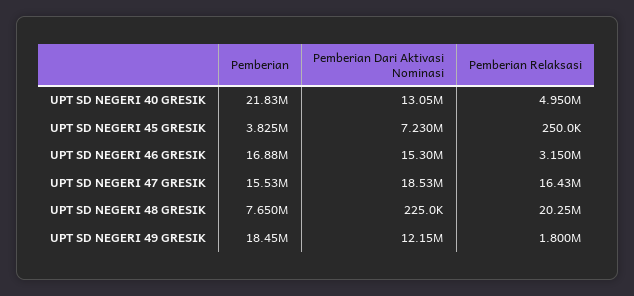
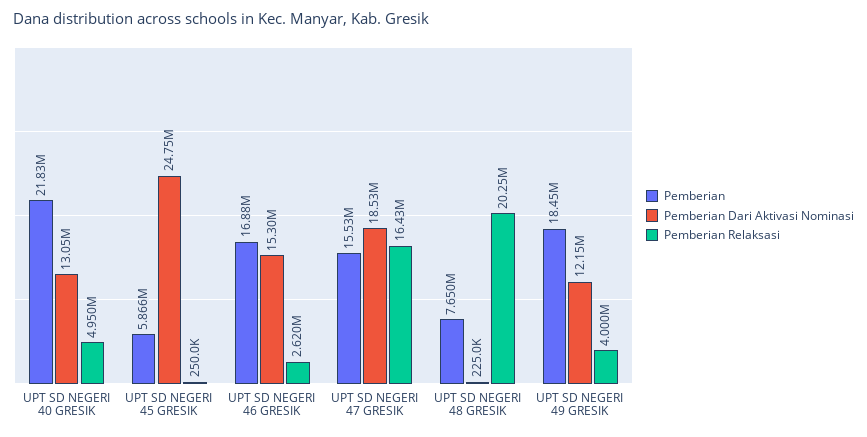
Pemberian, UPT SD NEGERI 45 GRESIK: 3825000 -> 5866000
Pemberian Dari Aktivasi Nominasi, UPT SD NEGERI 45 GRESIK: 7230000 -> 24750000
Pemberian Relaksasi, UPT SD NEGERI 46 GRESIK: 3150000 -> 2620000
Pemberian Relaksasi, UPT SD NEGERI 49 GRESIK: 1800000 -> 4000000

